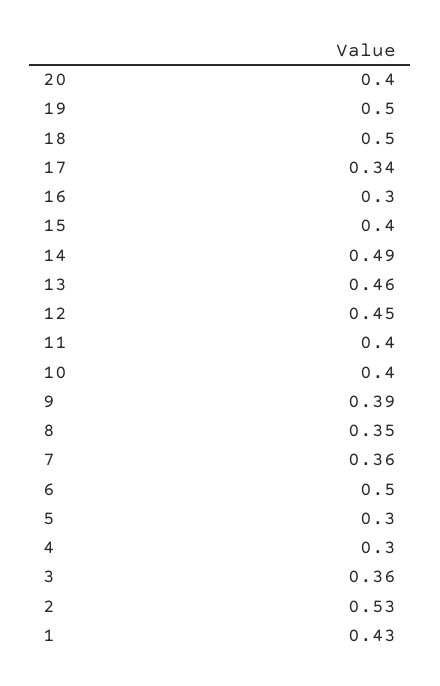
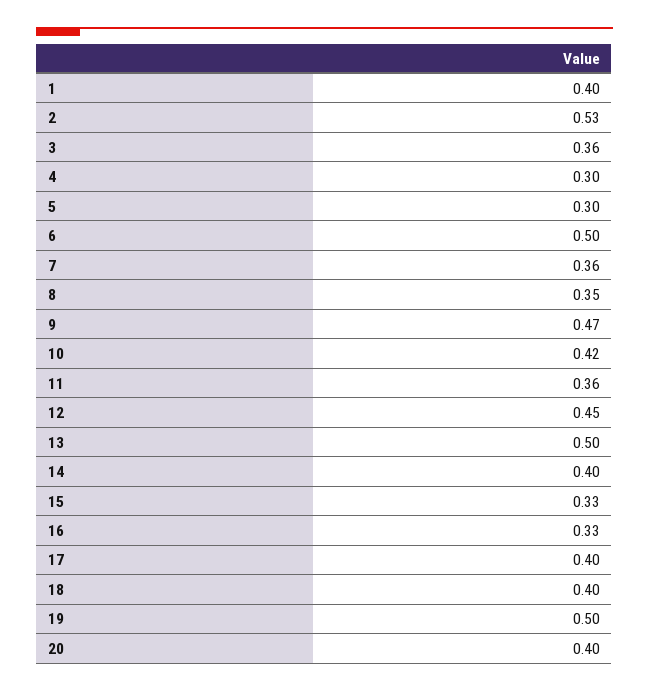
18: 0.5 -> 0.4
17: 0.34 -> 0.4
16: 0.3 -> 0.33
15: 0.4 -> 0.33
14: 0.49 -> 0.4
13: 0.46 -> 0.5
11: 0.4 -> 0.36
10: 0.4 -> 0.42
9: 0.39 -> 0.47
1: 0.43 -> 0.4

